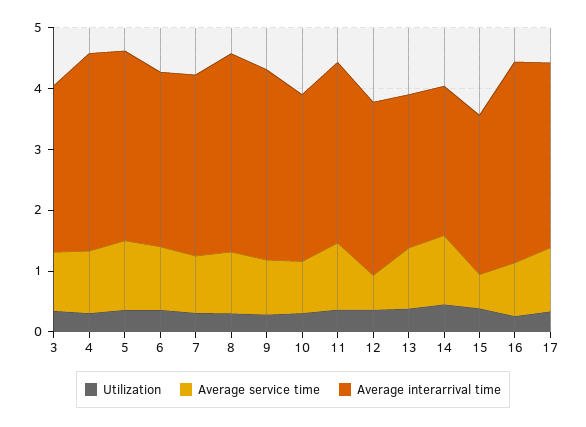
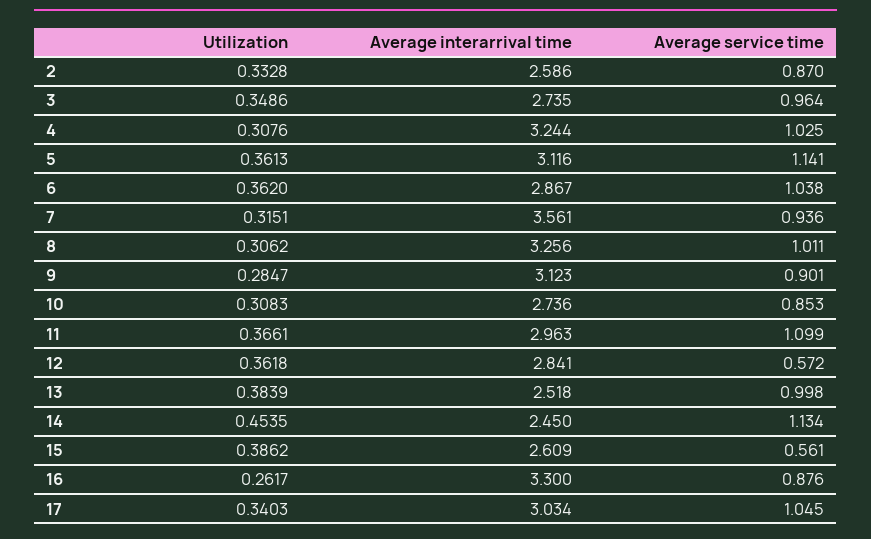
Average interarrival time, 7: 3 -> 3.561
Utilization, 2: none -> 0.3328
Average interarrival time, 2: none -> 2.586
Average service time, 2: none -> 0.87

